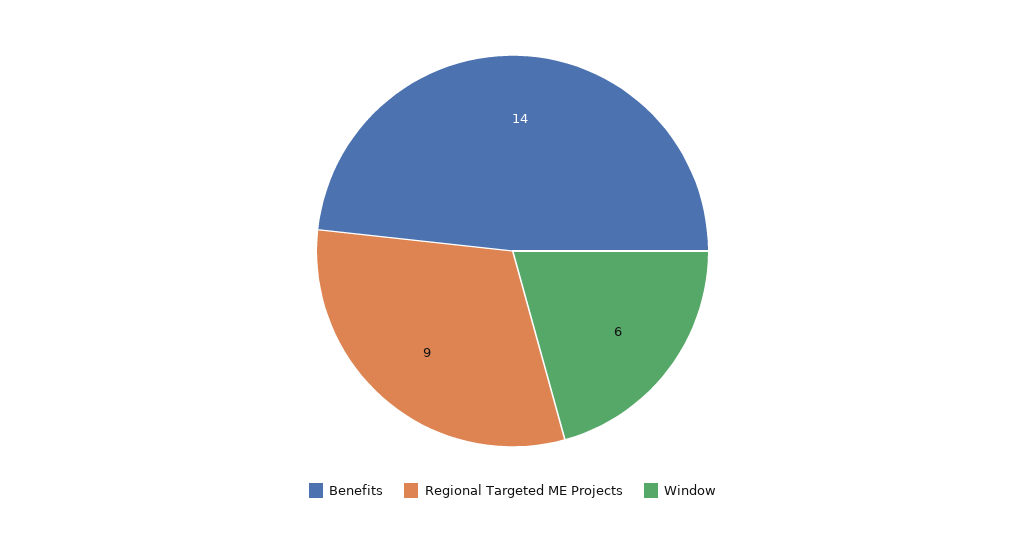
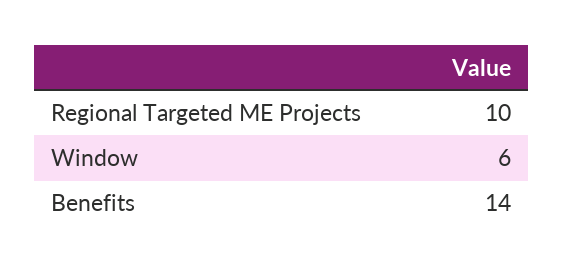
Regional Targeted ME Projects: 9 -> 10

